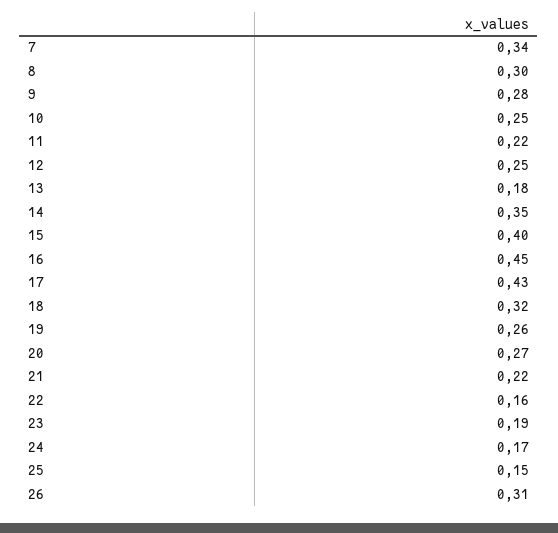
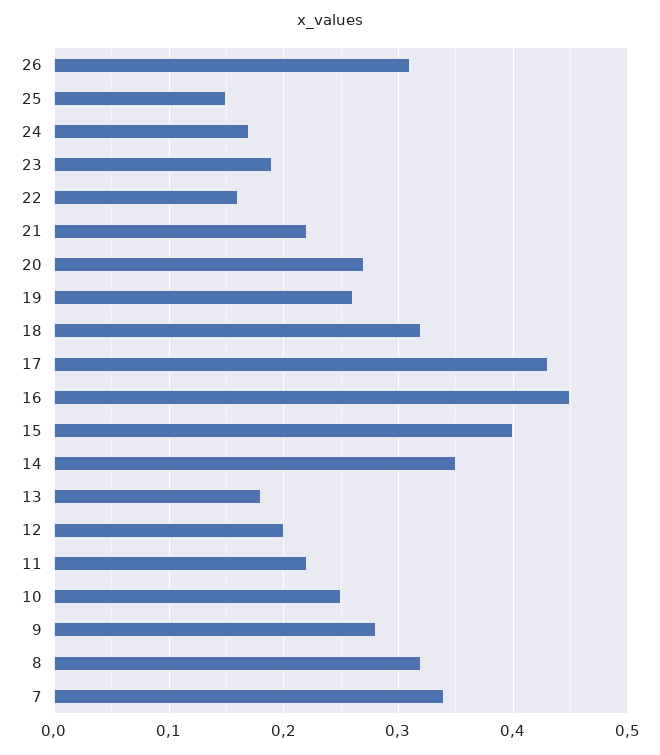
8: 0.3 -> 0.32
12: 0.25 -> 0.2

